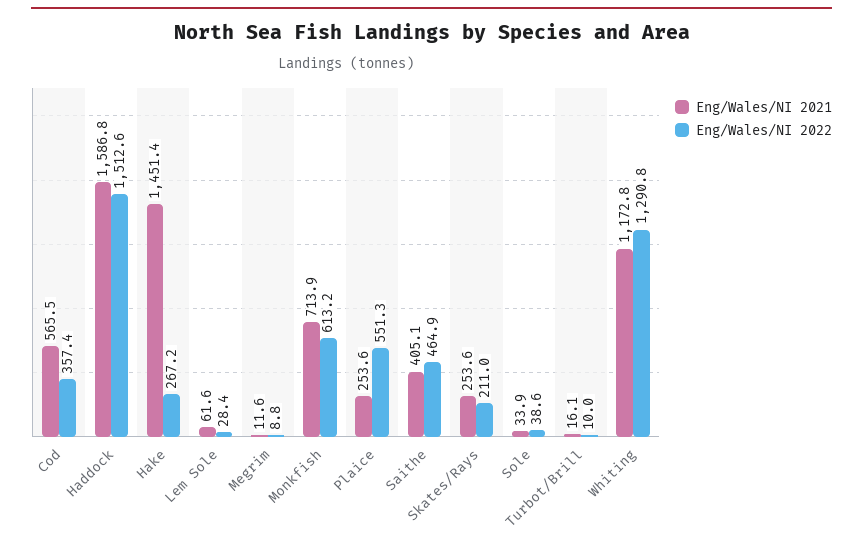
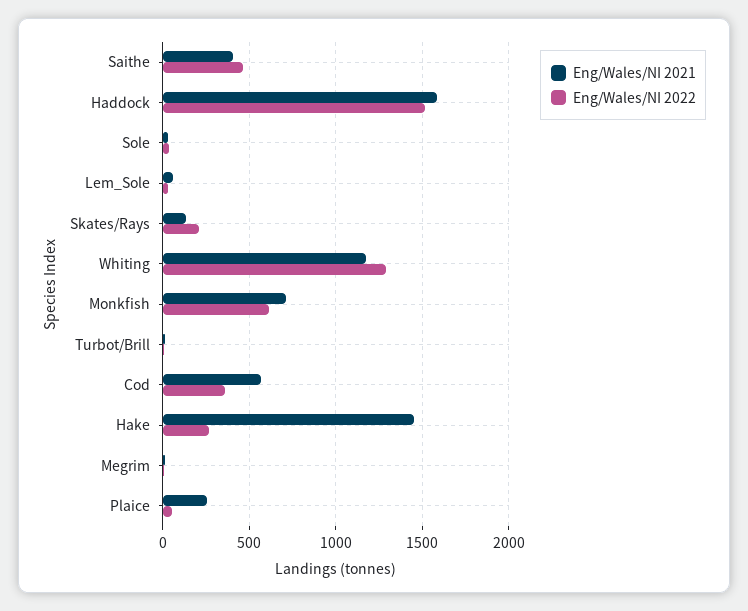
Eng/Wales/NI 2022, Plaice: 551.3 -> 50
Eng/Wales/NI 2021, Skates/Rays: 253.6 -> 150

